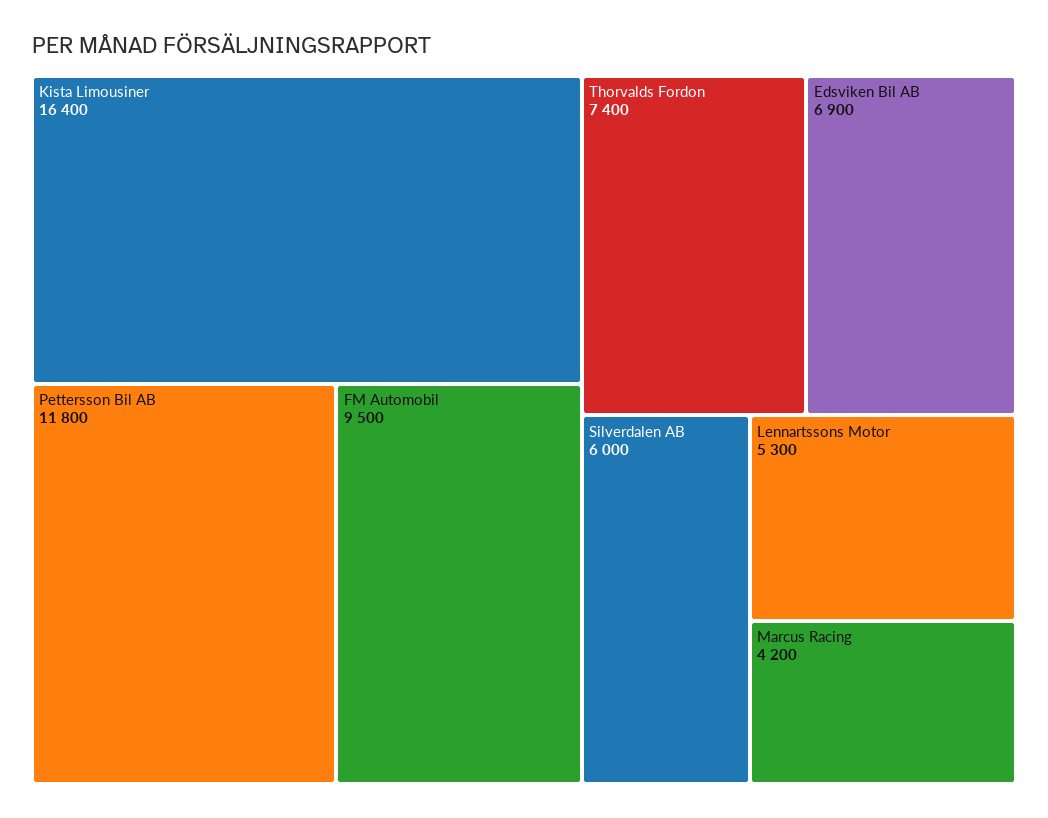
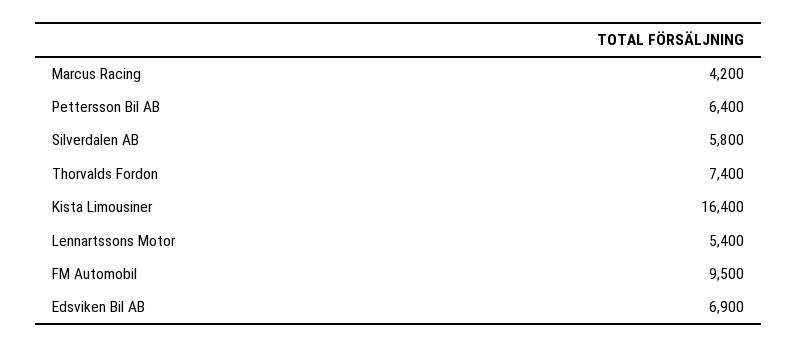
Pettersson Bil AB: 11800 -> 6400
Silverdalen AB: 6000 -> 5800
Lennartssons Motor: 5300 -> 5400

